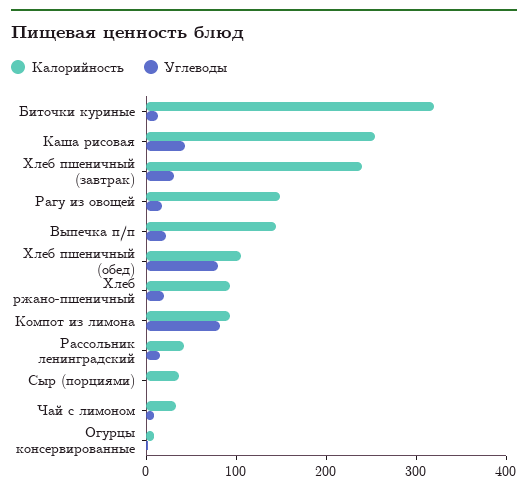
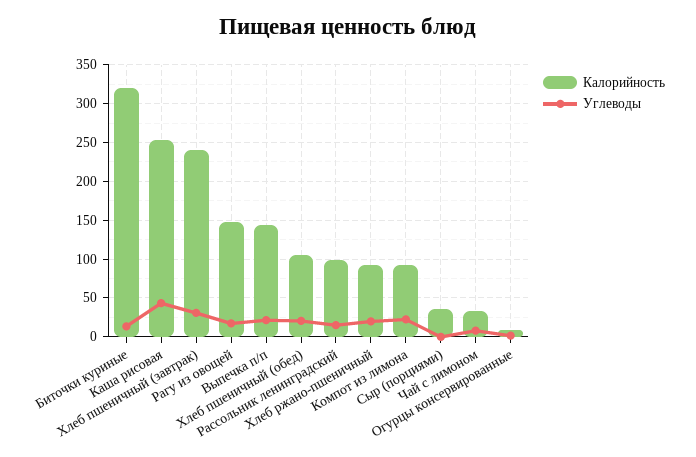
Углеводы, Хлеб пшеничный (обед): 80 -> 20
Углеводы, Компот из лимона: 80 -> 20
Калорийность, Рассольник ленинградский: 40 -> 100

